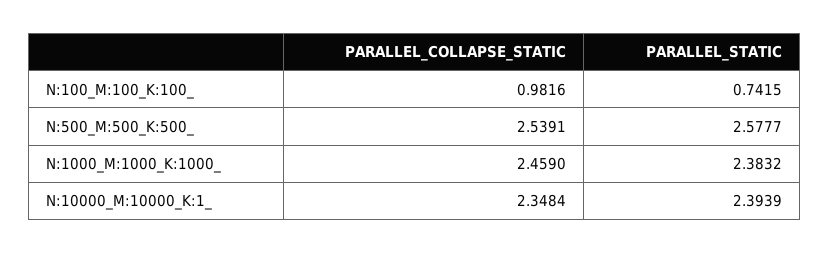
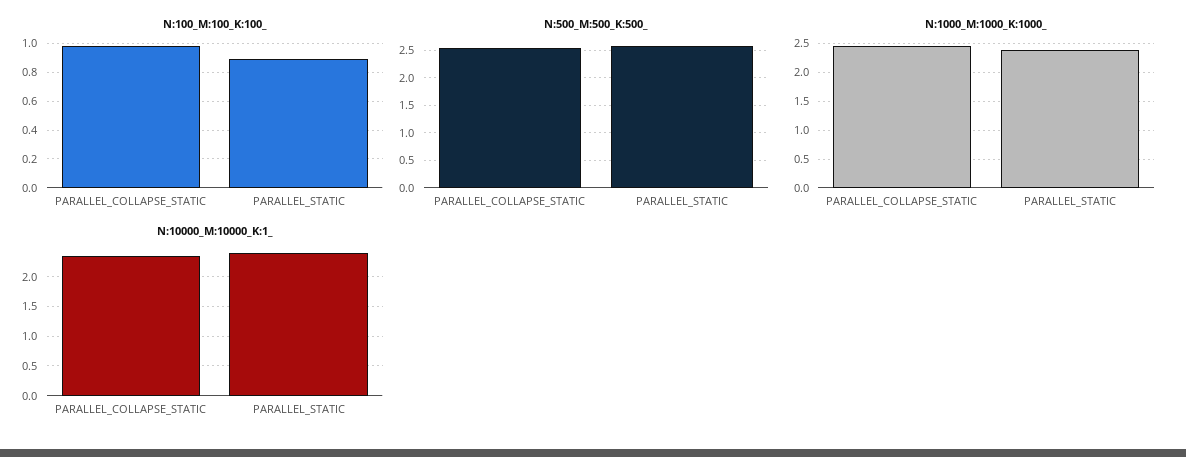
N:100_M:100_K:100_, PARALLEL_STATIC: 0.7415 -> 0.9

